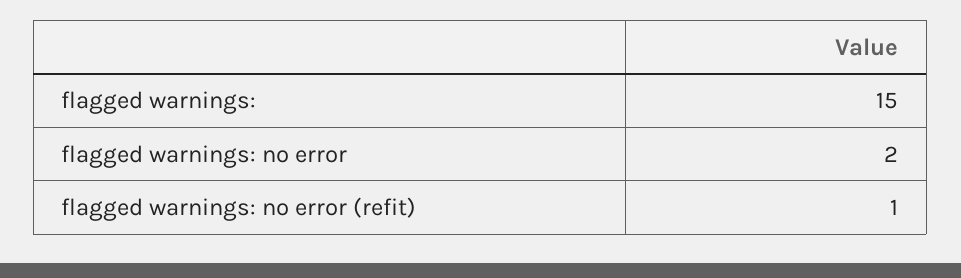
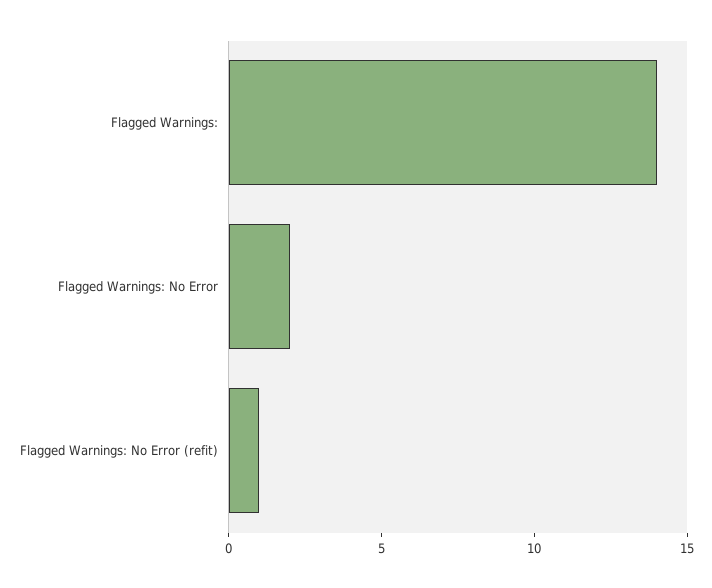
flagged warnings:: 15 -> 14

